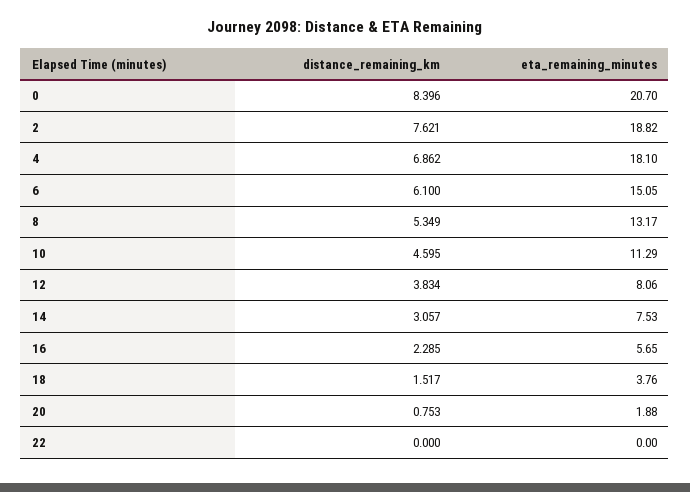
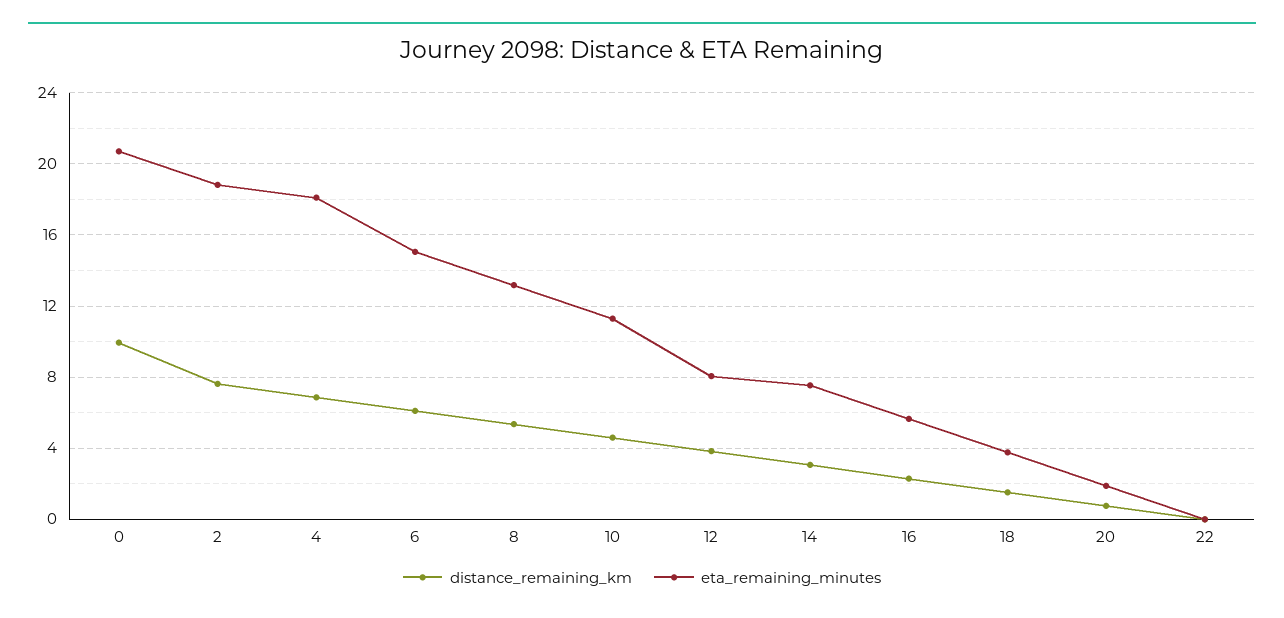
distance_remaining_km, 0: 8.396 -> 10

